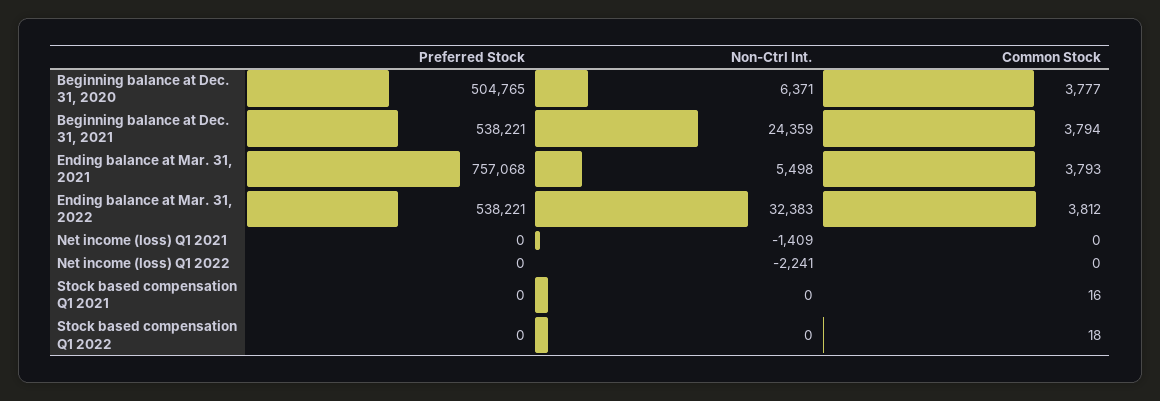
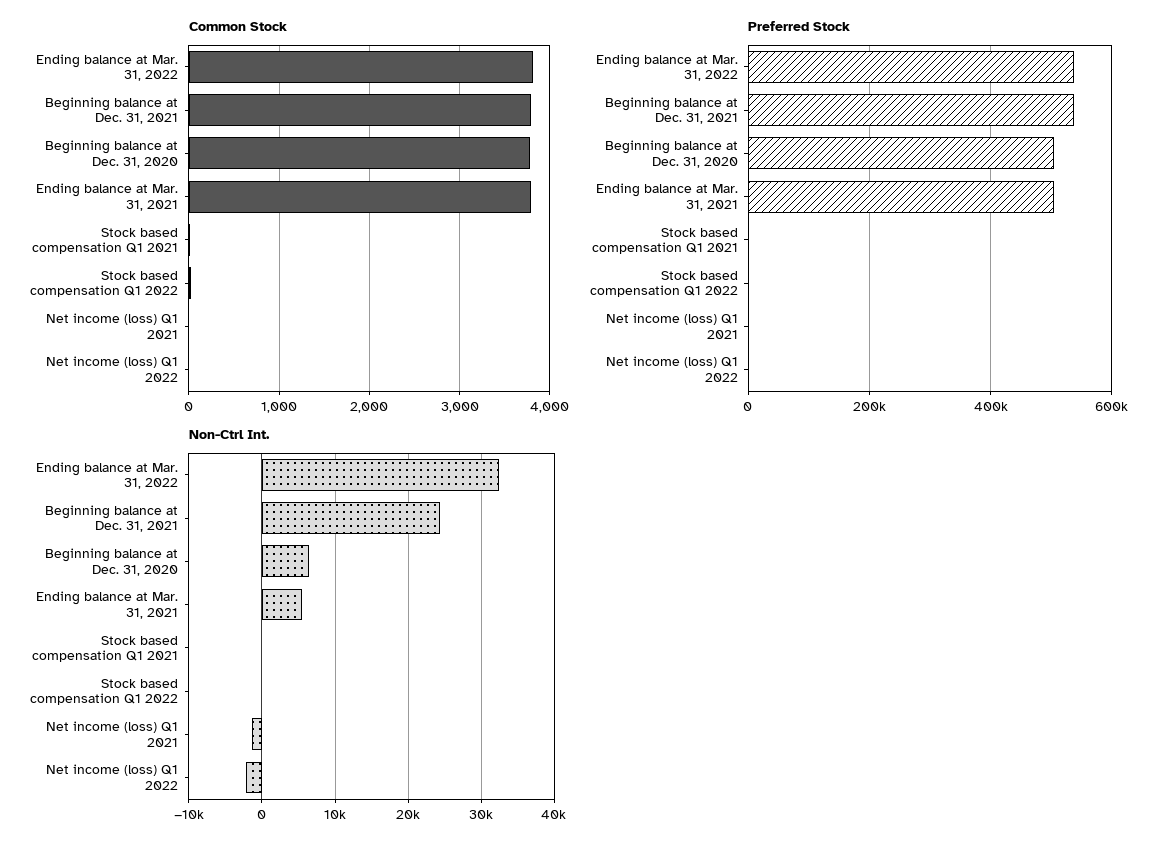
Preferred Stock, Ending balance at Mar. 31, 2021: 757068 -> 500000

